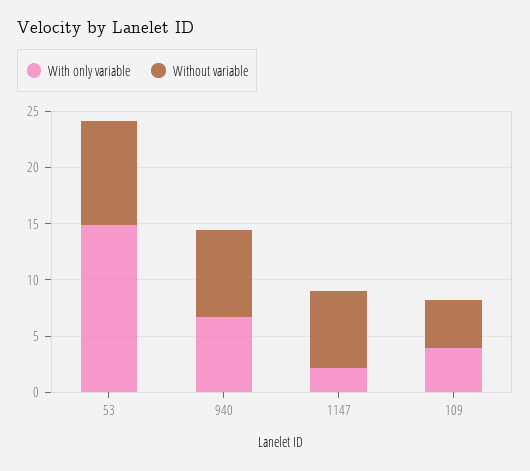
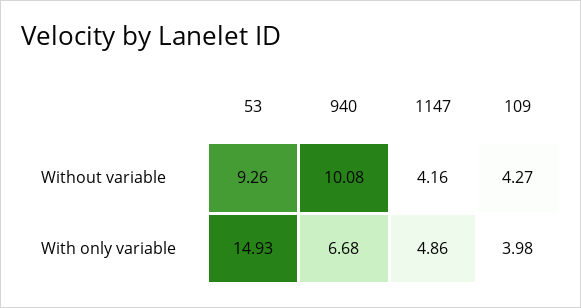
Without variable, 940: 8 -> 10.08
With only variable, 1147: 2 -> 4.86
Without variable, 1147: 7 -> 4.16

